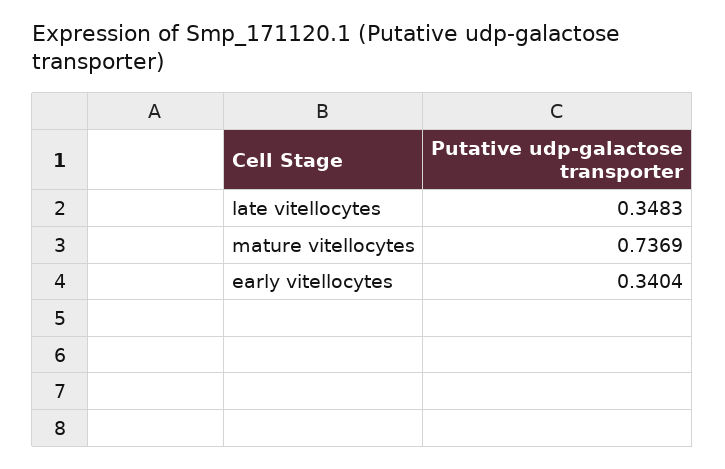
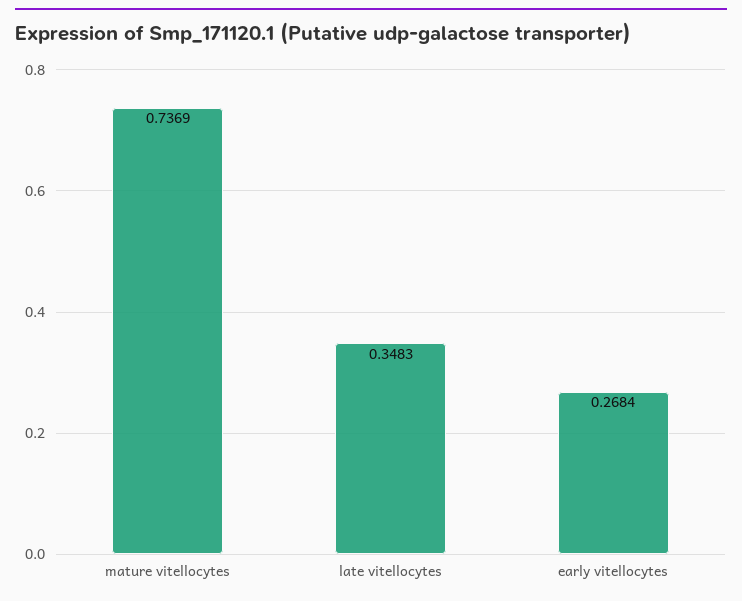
early vitellocytes: 0.3404 -> 0.2684

